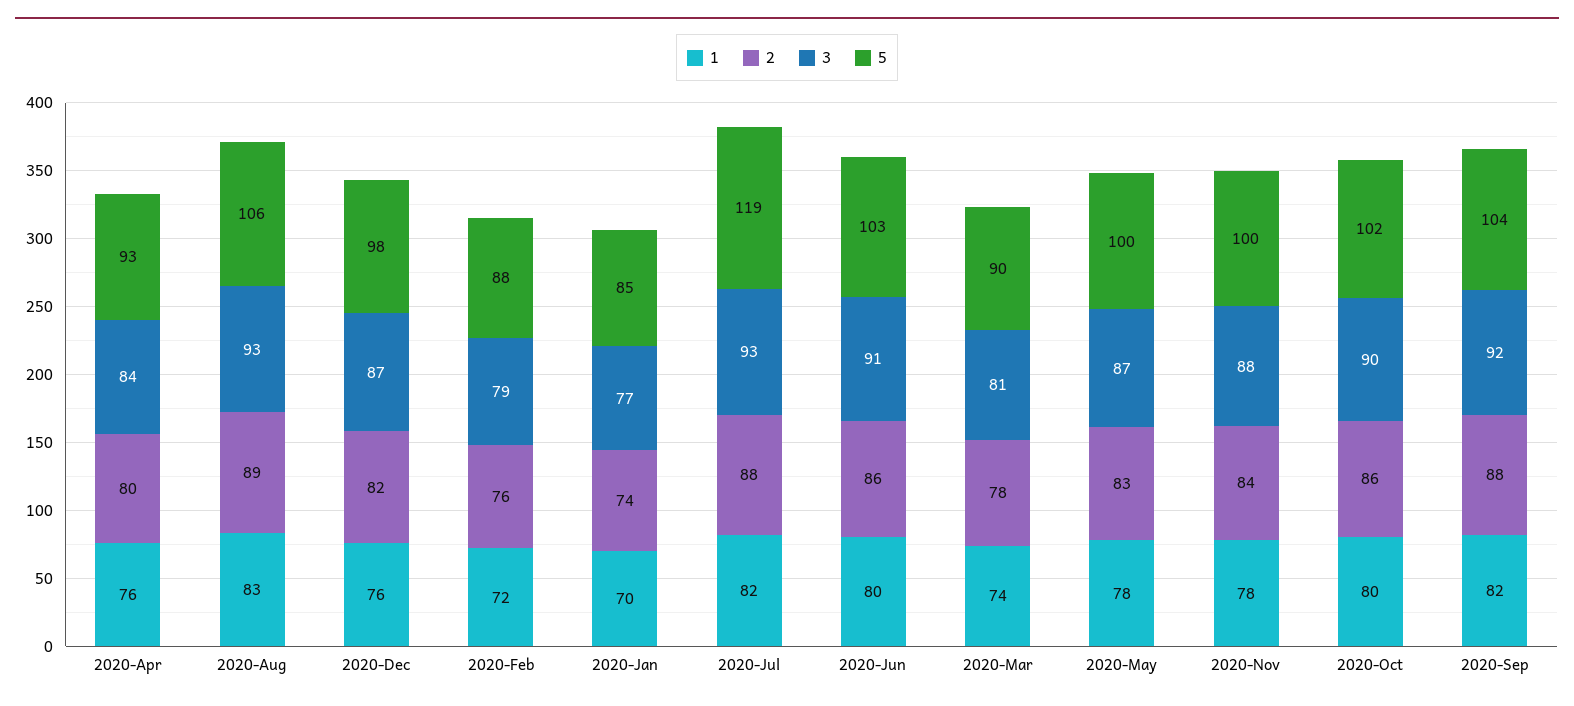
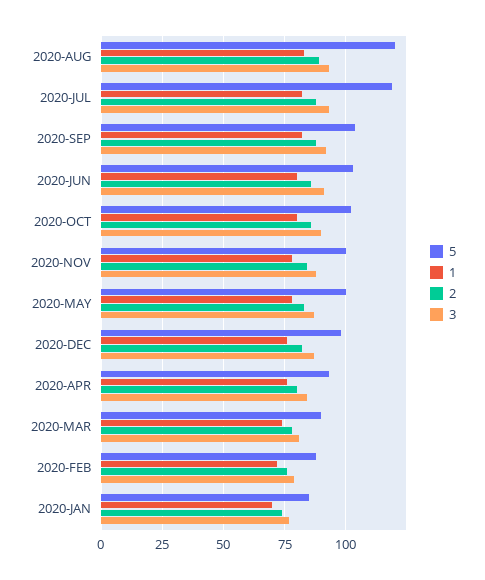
5, 2020-Aug: 106 -> 120

